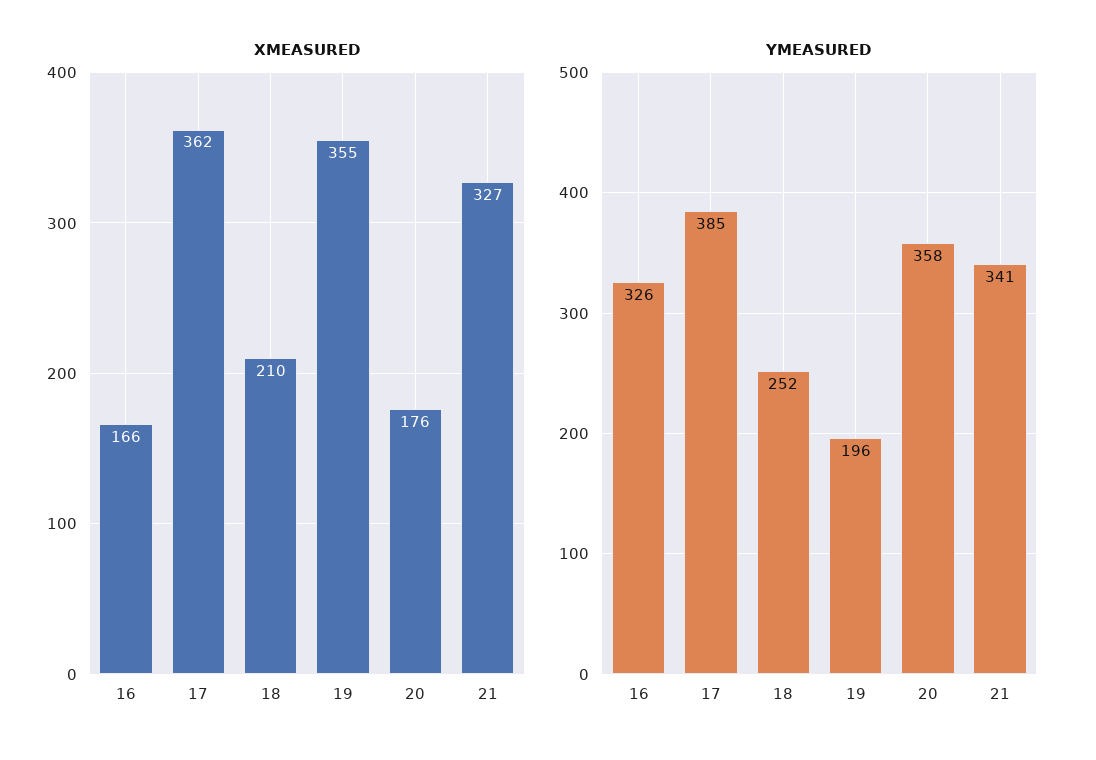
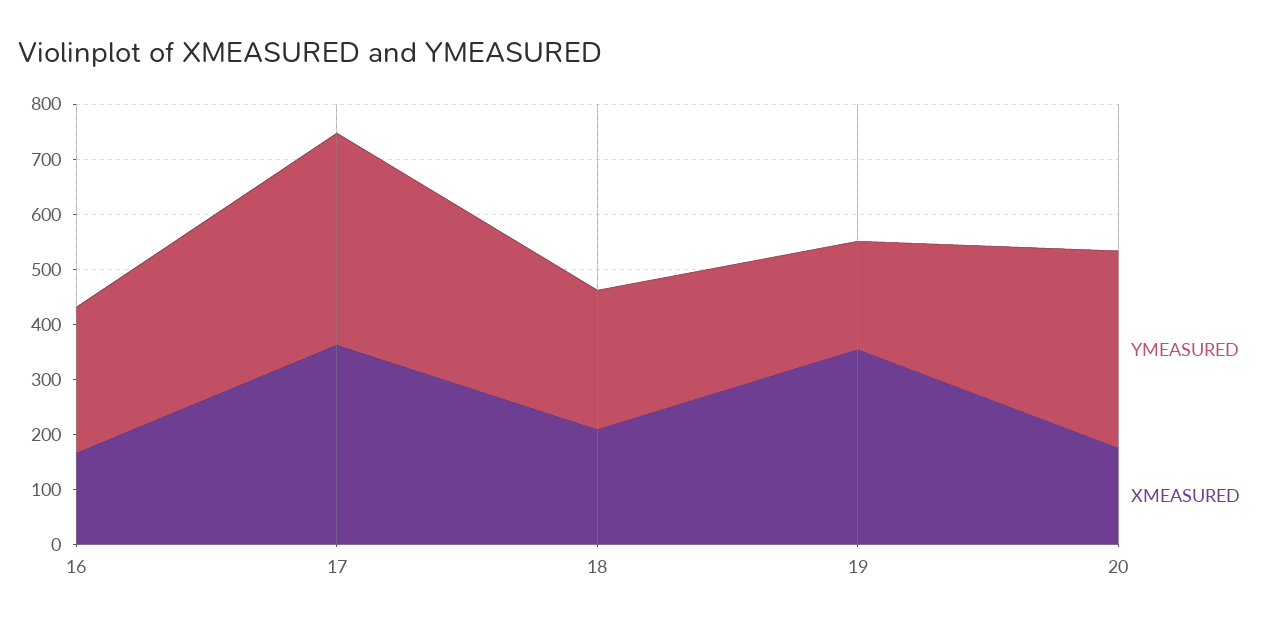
XMEASURED, 21: 327 -> none
YMEASURED, 16: 326 -> 260
YMEASURED, 21: 341 -> none

